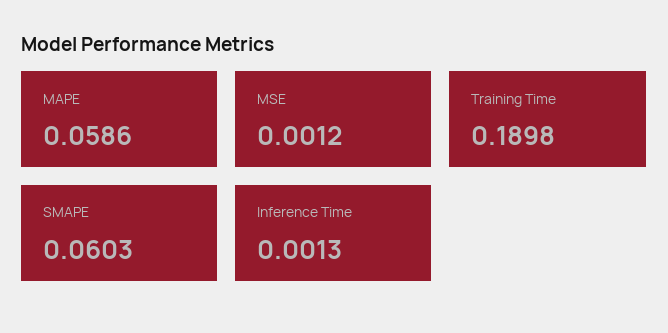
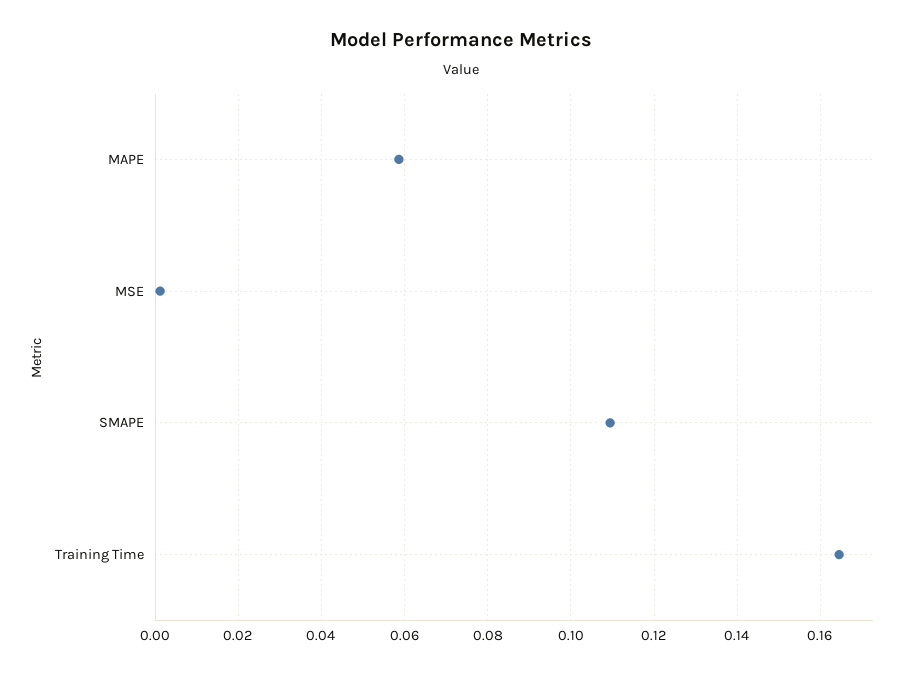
Training Time: 0.1898 -> 0.164
SMAPE: 0.0603 -> 0.11
Inference Time: 0.0013 -> none

